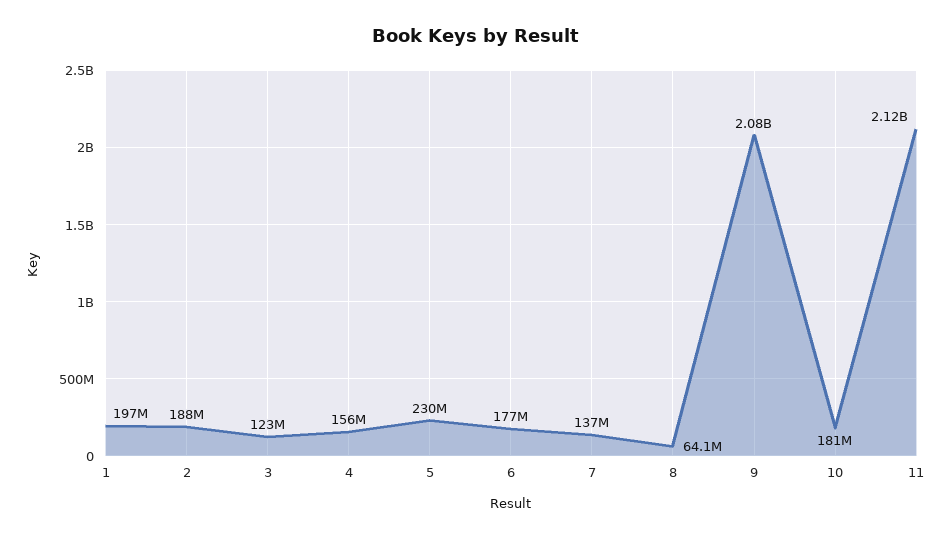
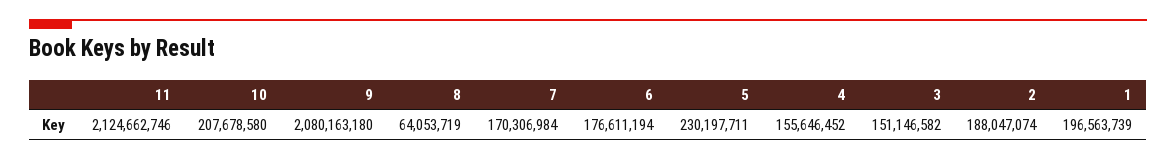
3: 123000000 -> 151146582
7: 137000000 -> 170306984
10: 181000000 -> 207678580

